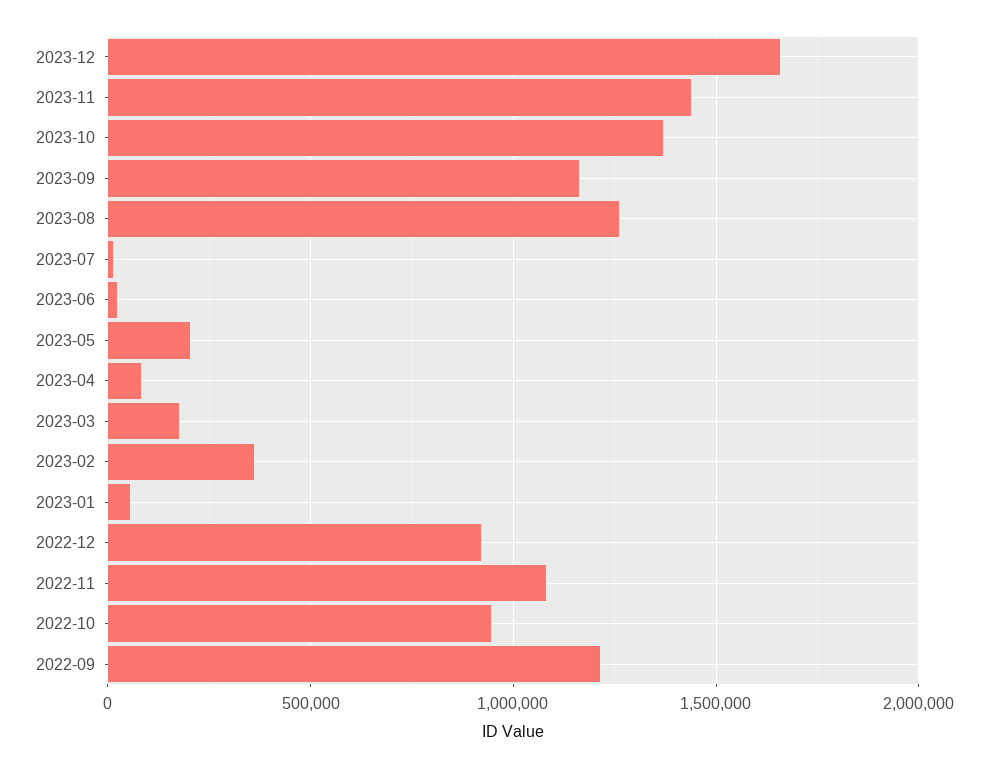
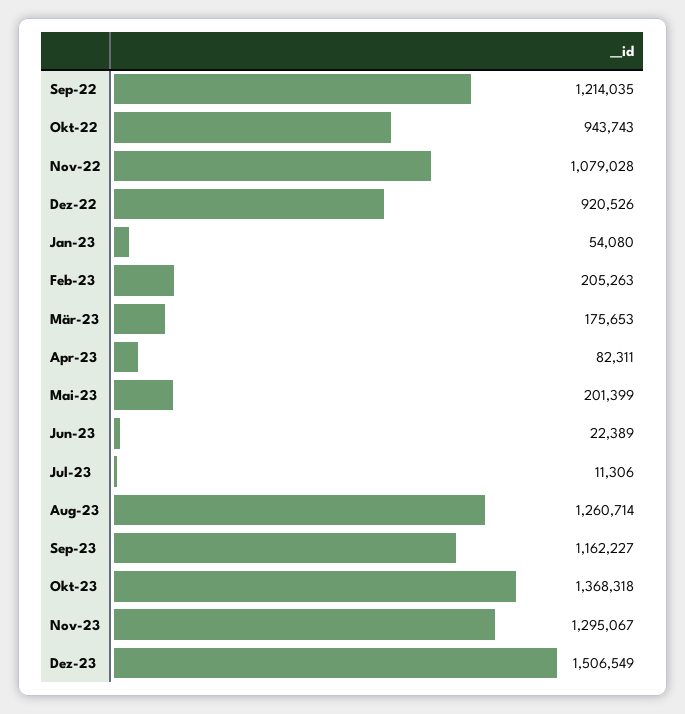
2023-12: 1650000 -> 1506549
2023-11: 1450000 -> 1295067
2023-02: 350000 -> 205263

